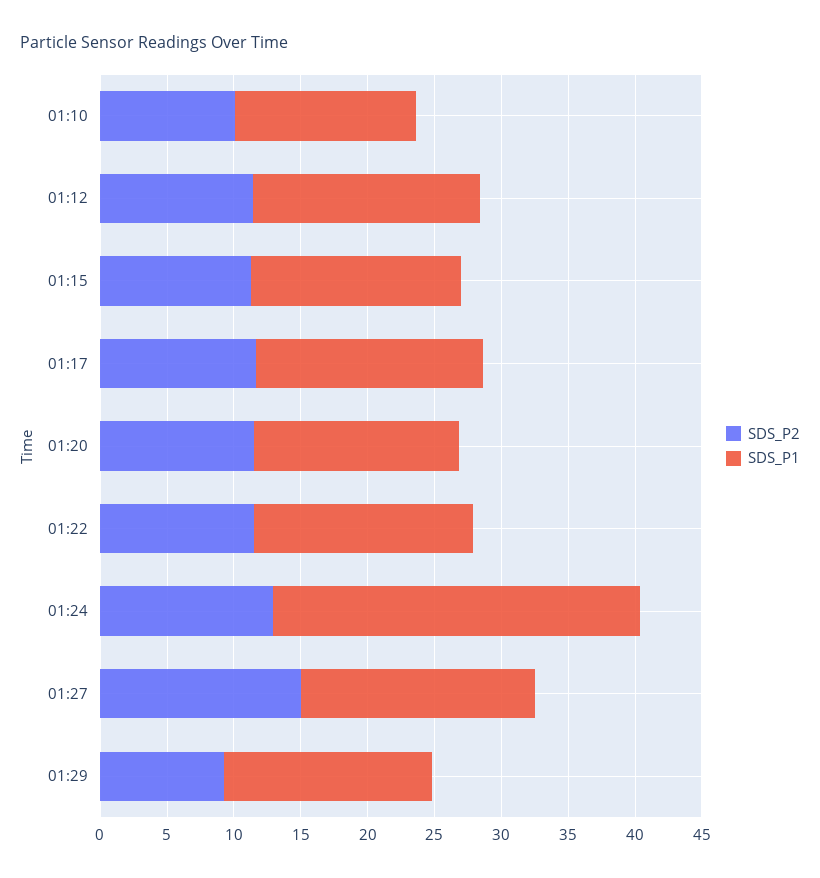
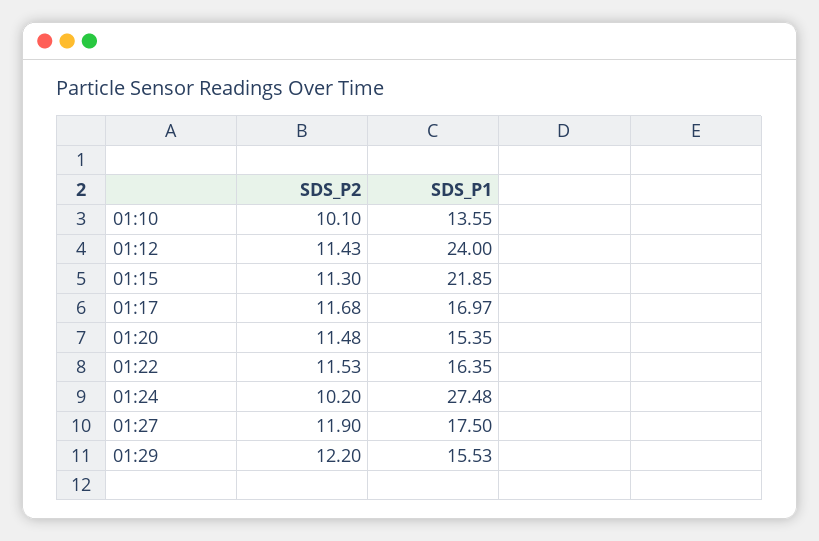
SDS_P1, 01:12: 17 -> 24
SDS_P1, 01:15: 16 -> 21.85
SDS_P2, 01:24: 13 -> 10.2
SDS_P2, 01:27: 15 -> 11.9
SDS_P2, 01:29: 9 -> 12.2

